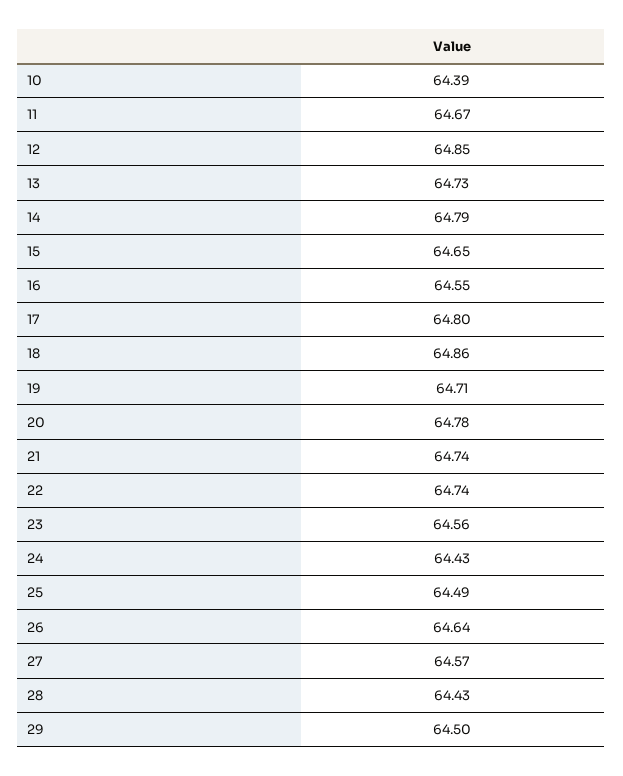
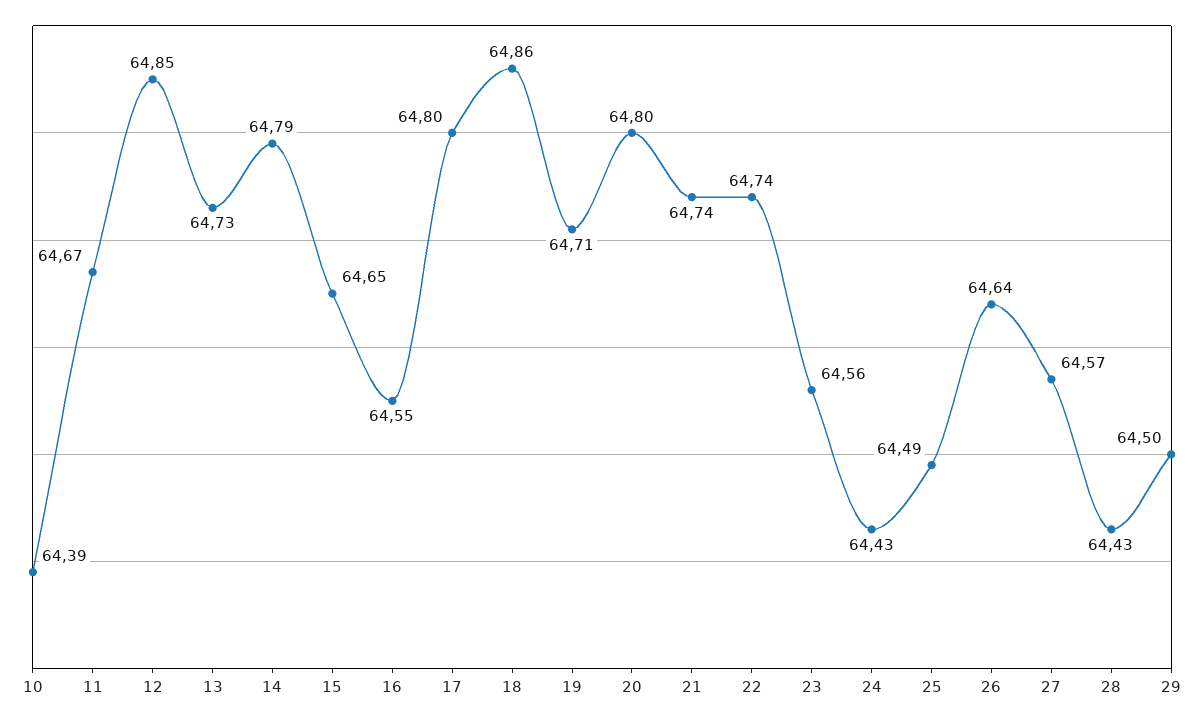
20: 64.78 -> 64.8

